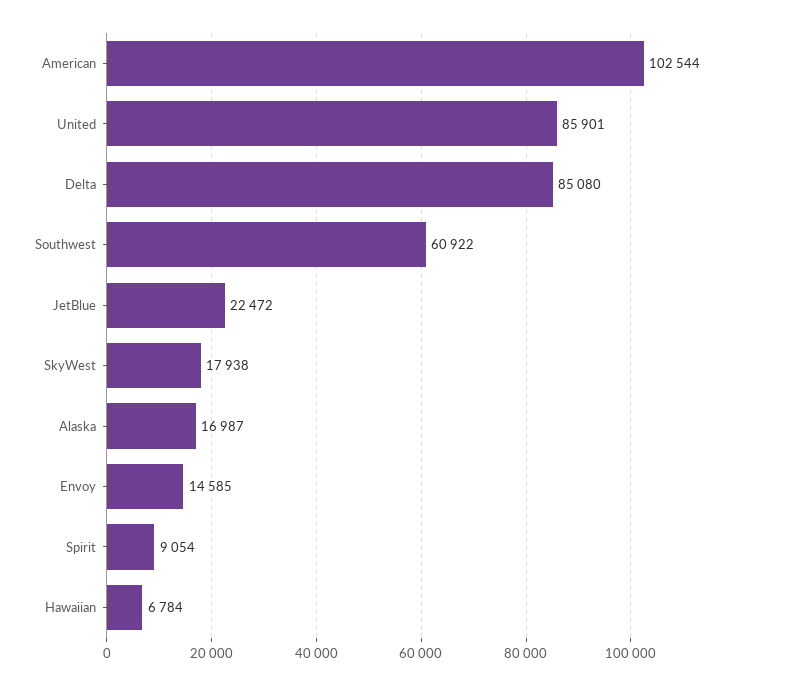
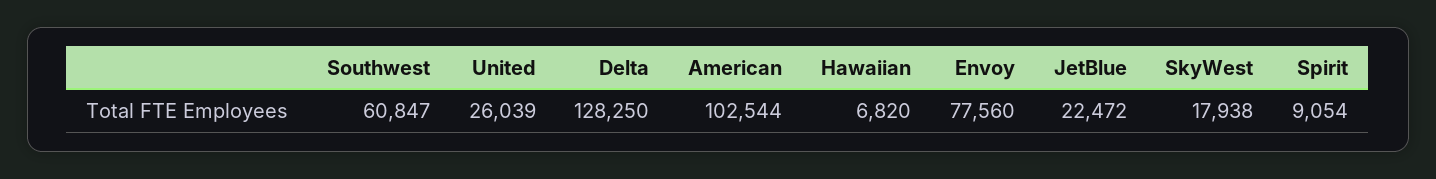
United: 85901 -> 26039
Delta: 85080 -> 128250
Southwest: 60922 -> 60847
Alaska: 16987 -> none
Envoy: 14585 -> 77560
Hawaiian: 6784 -> 6820

